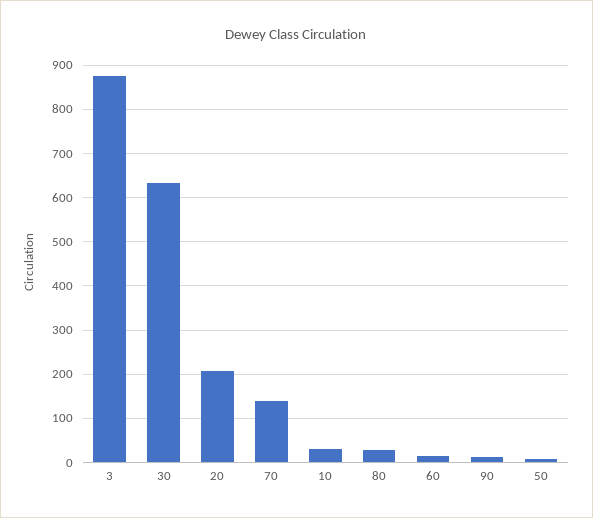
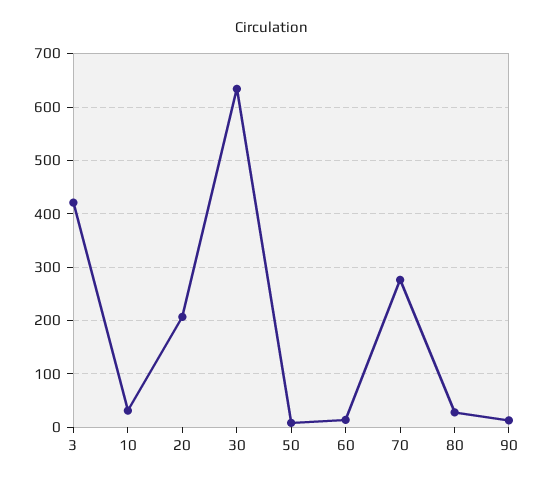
3: 880 -> 420
70: 140 -> 280

